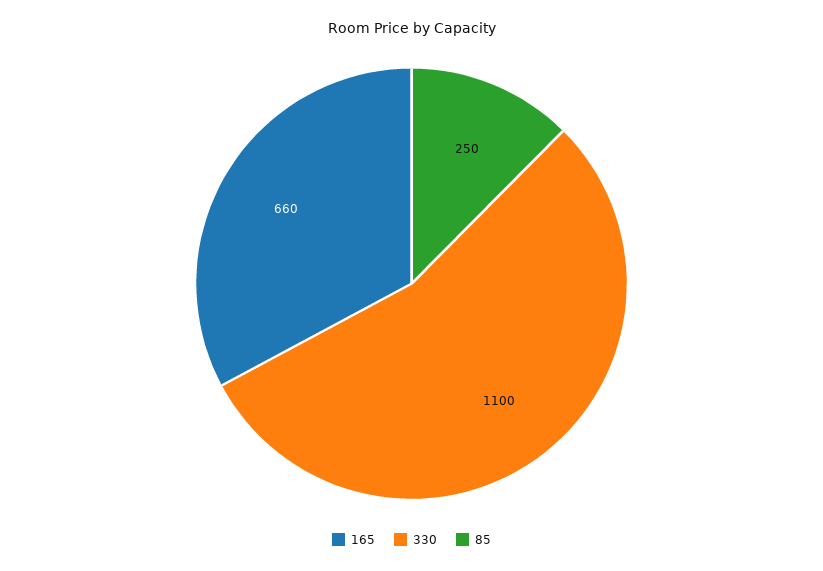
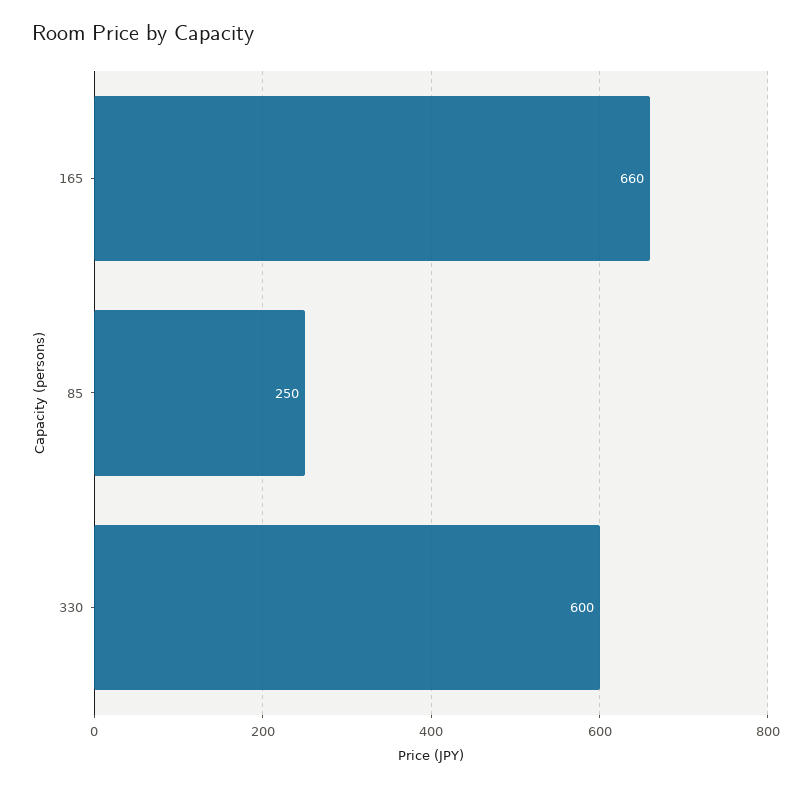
330: 1100 -> 600

